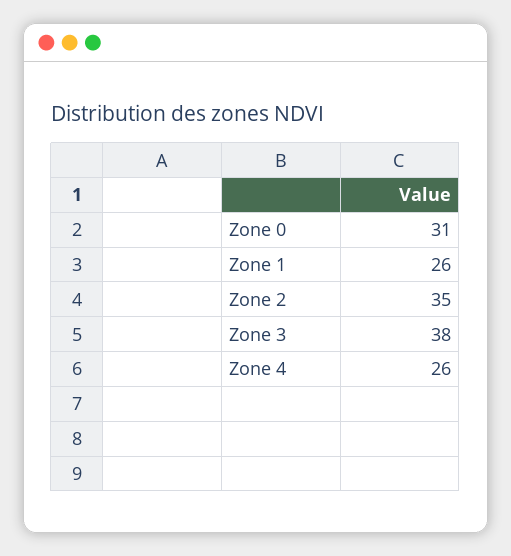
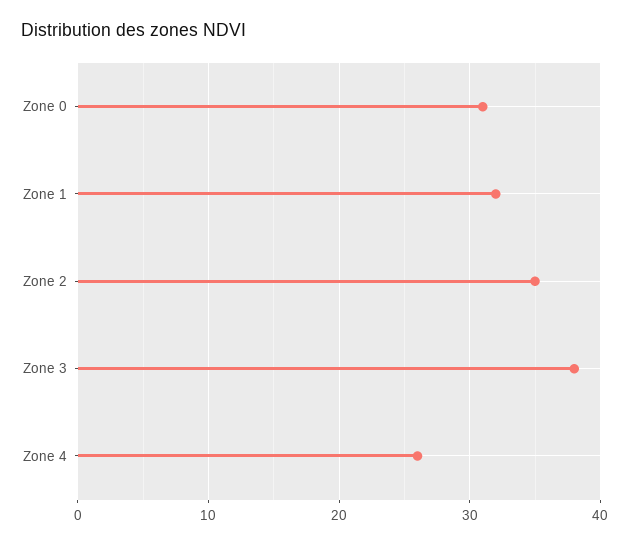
Zone 1: 26 -> 32

